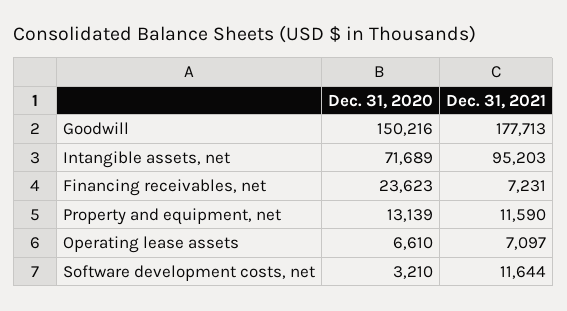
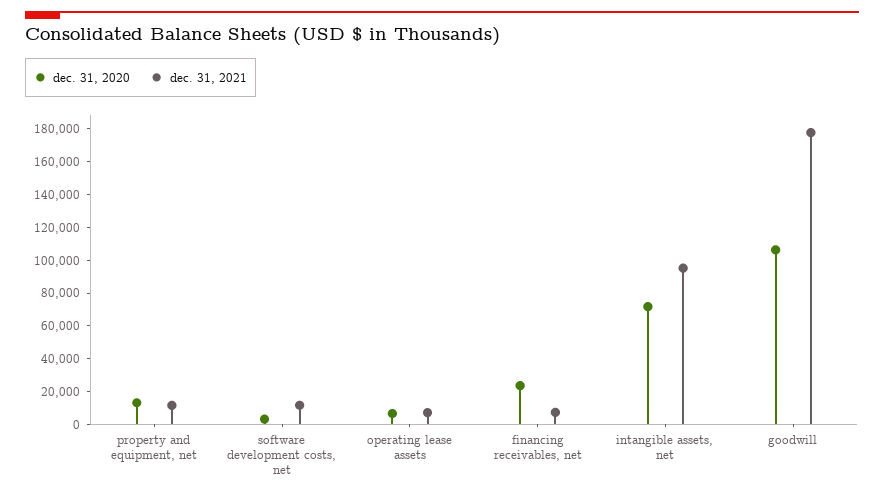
Dec. 31, 2020, Goodwill: 150216 -> 105000

